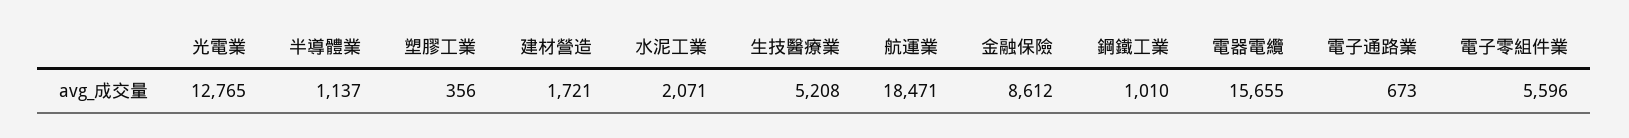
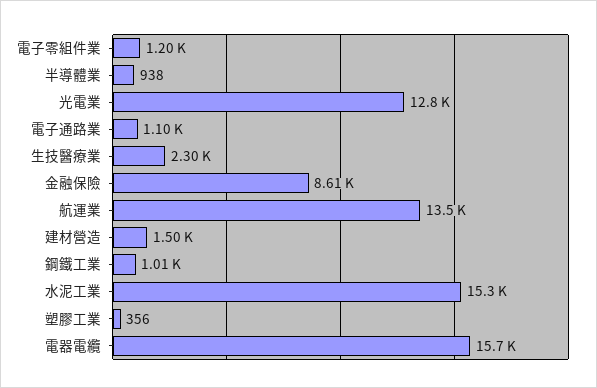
半導體業: 1137 -> 938
建材營造: 1721 -> 1500
水泥工業: 2071 -> 15300
生技醫療業: 5208 -> 2300
航運業: 18471 -> 13500
電子通路業: 673 -> 1100
電子零組件業: 5596 -> 1200

